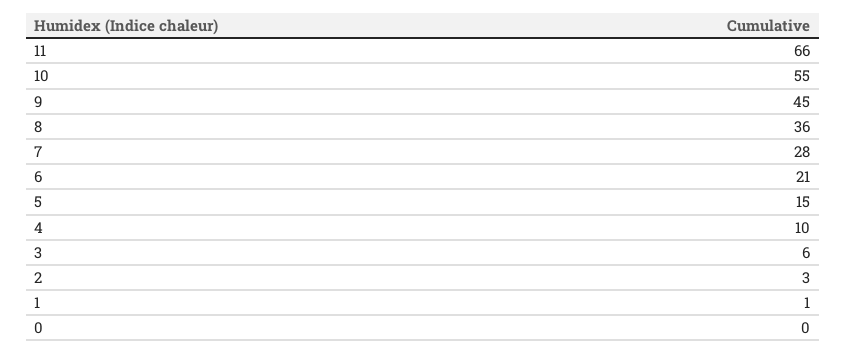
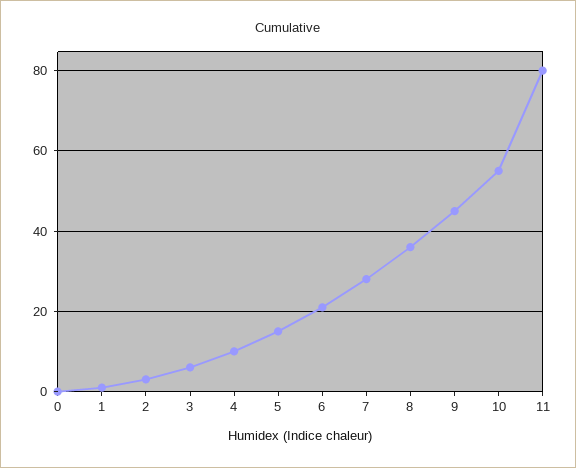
11: 66 -> 80

